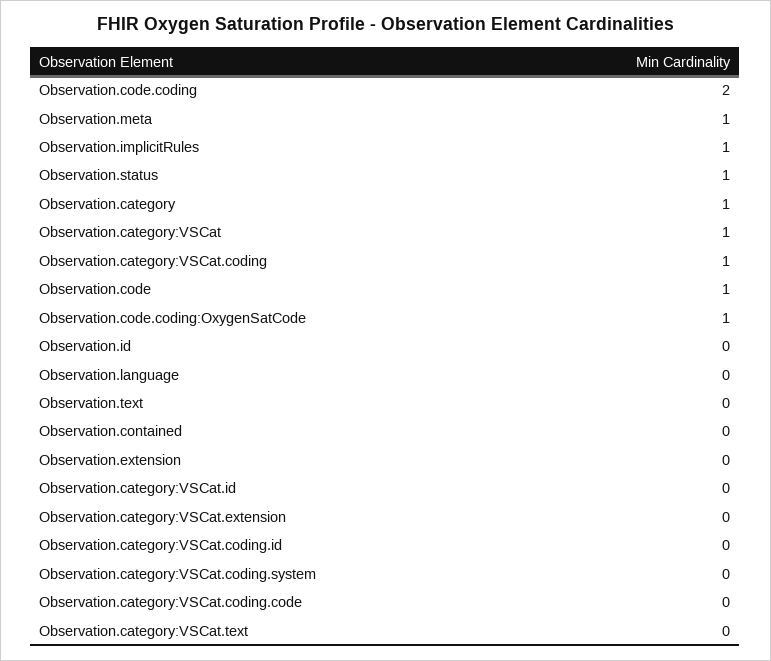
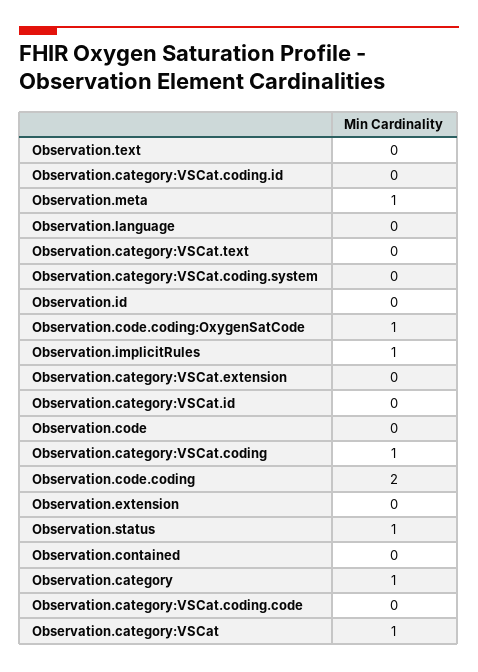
Observation.code: 1 -> 0

